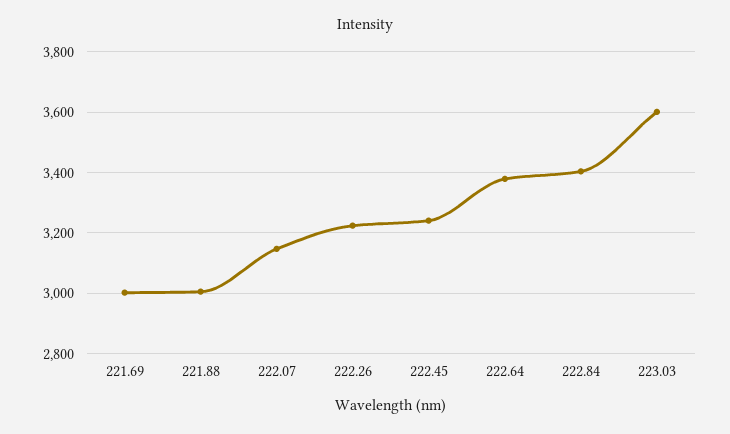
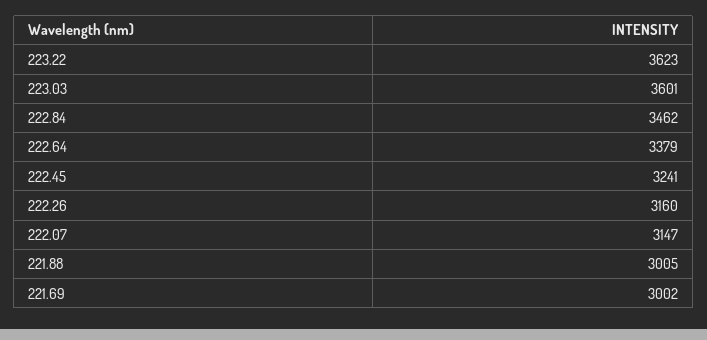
222.26: 3220 -> 3160
222.84: 3400 -> 3462
223.22: none -> 3623

